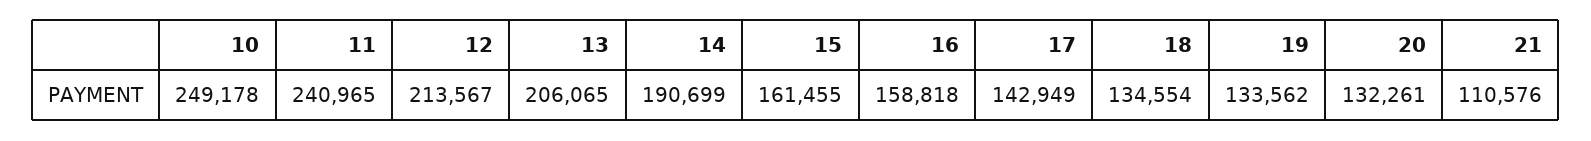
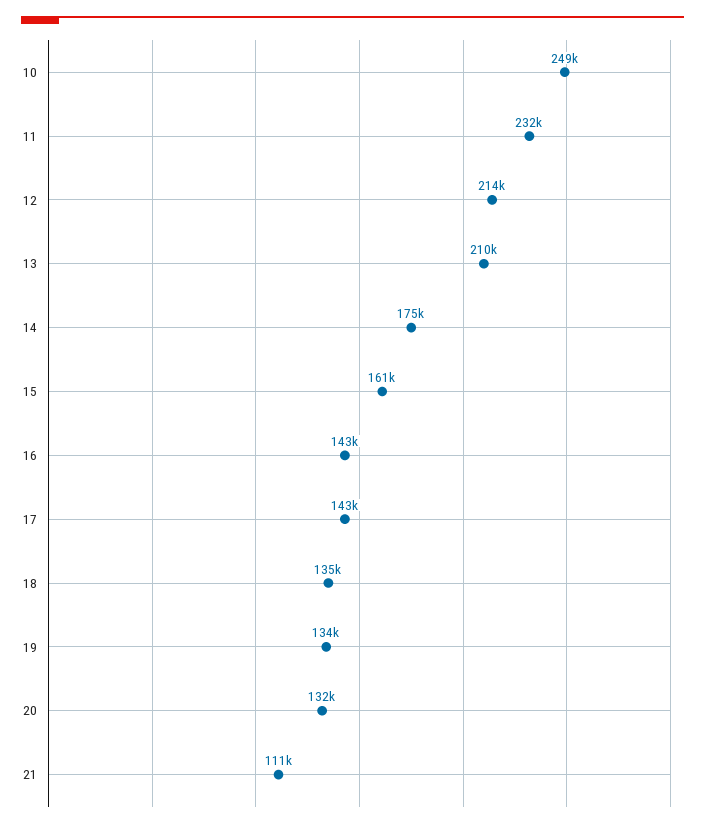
11: 240965 -> 232000
13: 206065 -> 210000
14: 190699 -> 175000
16: 158818 -> 143000

